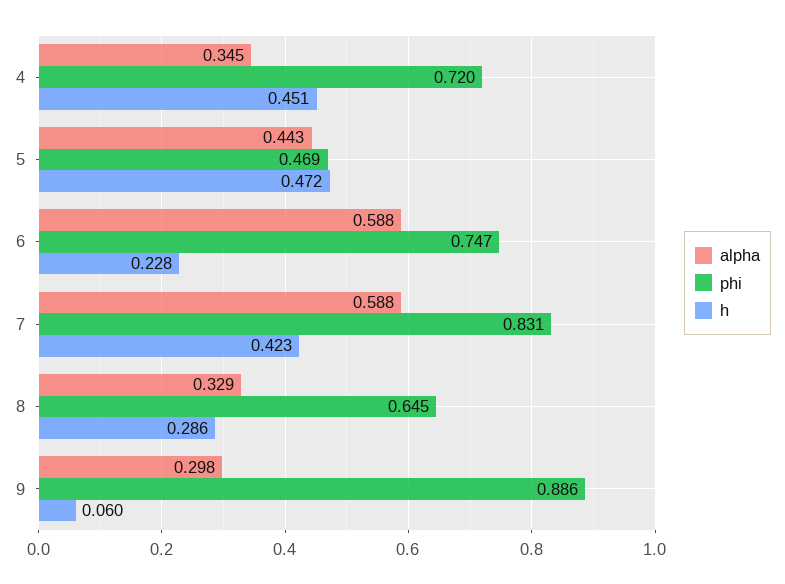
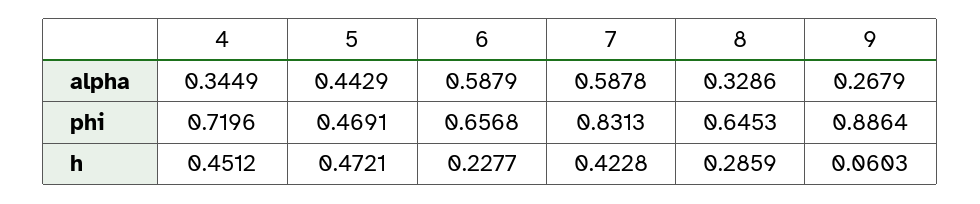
phi, 6: 0.747 -> 0.6568
alpha, 9: 0.298 -> 0.2679

